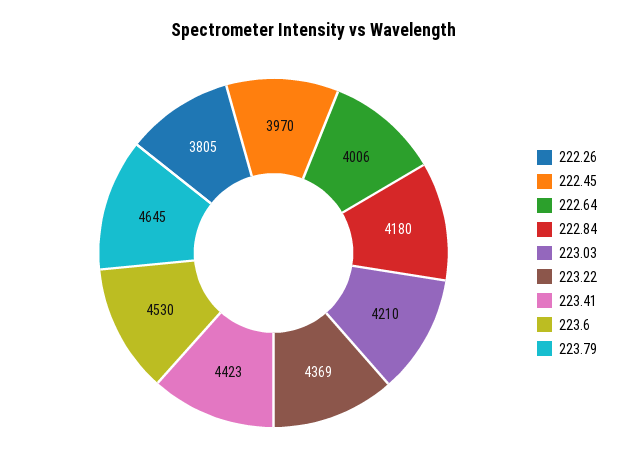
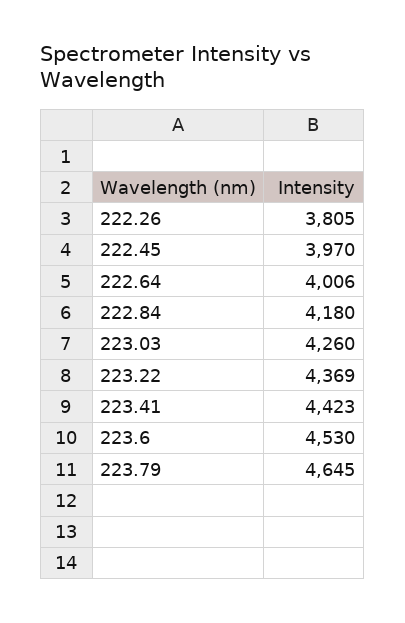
223.03: 4210 -> 4260

